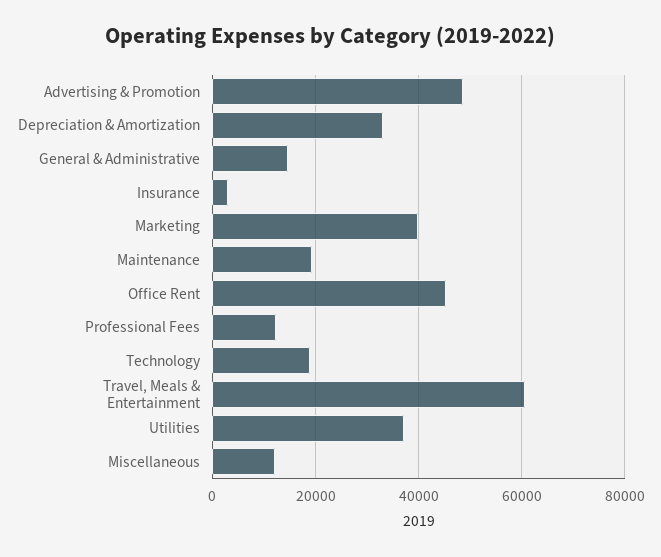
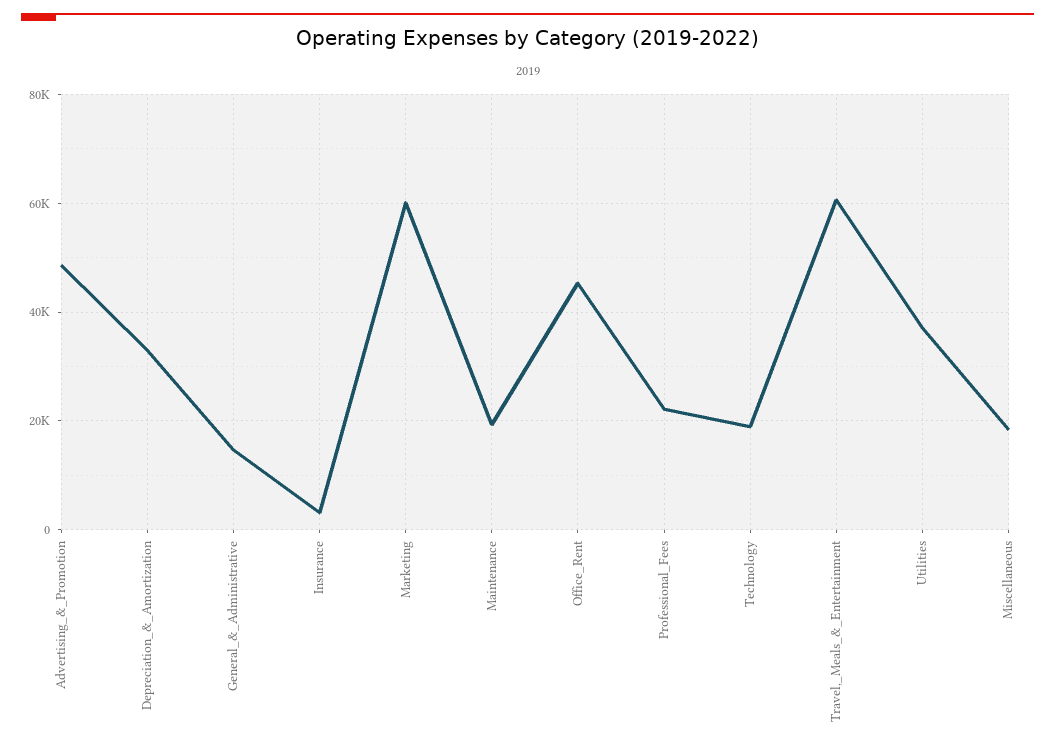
Marketing: 40000 -> 60000
Professional Fees: 12000 -> 22000
Miscellaneous: 12000 -> 18000

